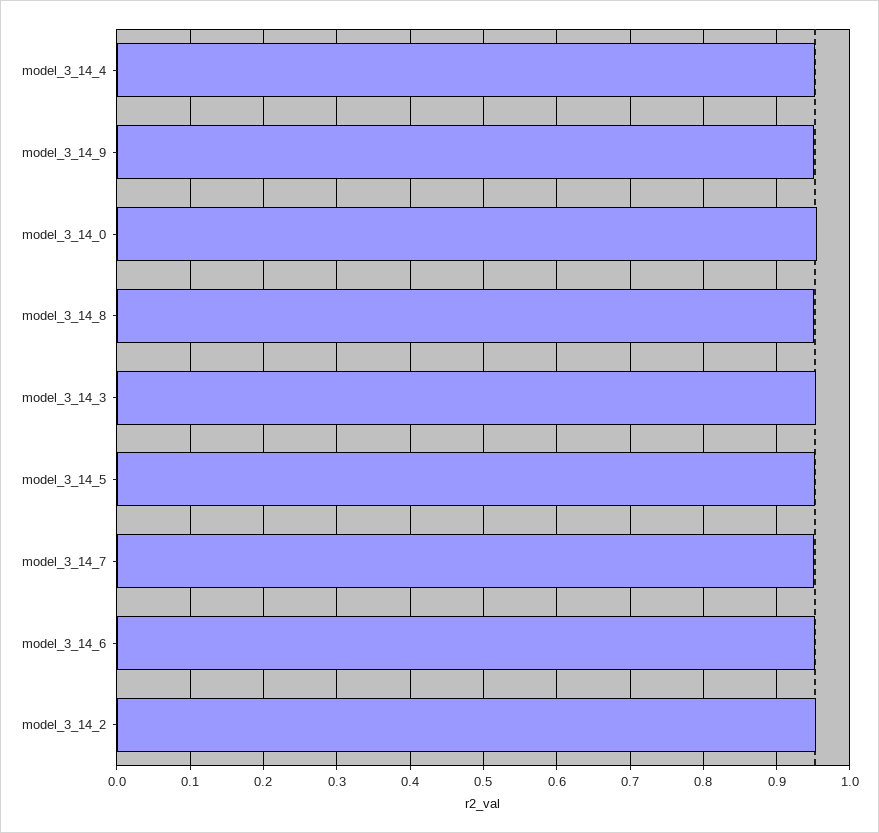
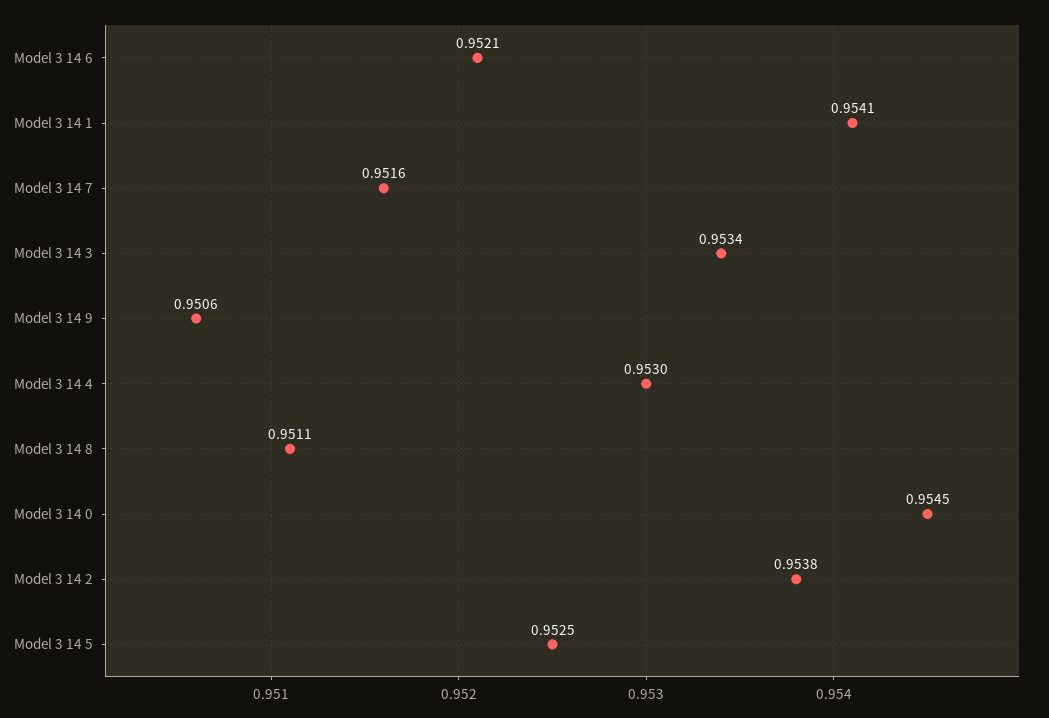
Model 3 14 1: none -> 0.9541

